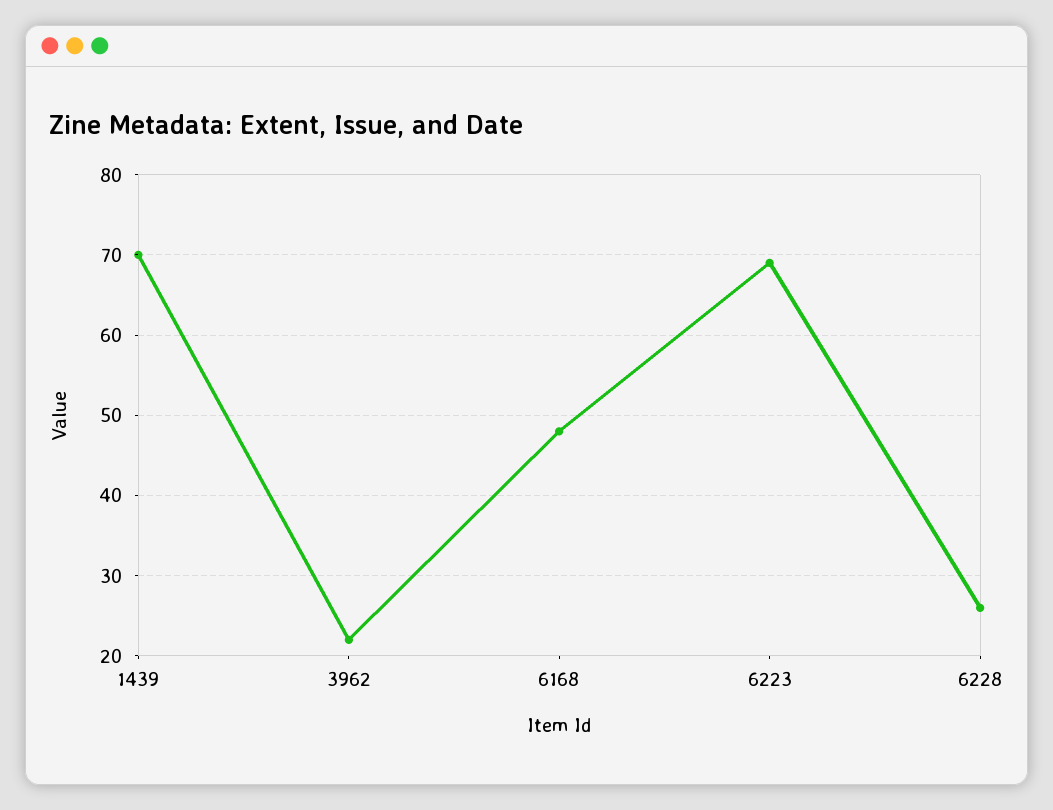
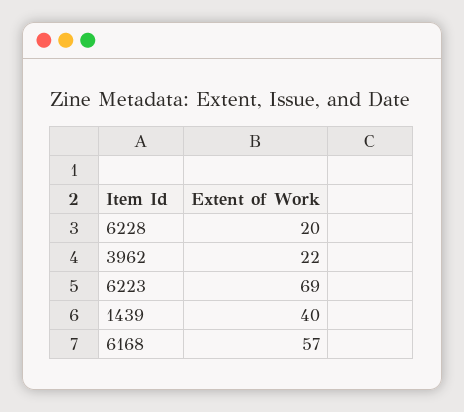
1439: 70 -> 40
6168: 48 -> 57
6228: 26 -> 20

